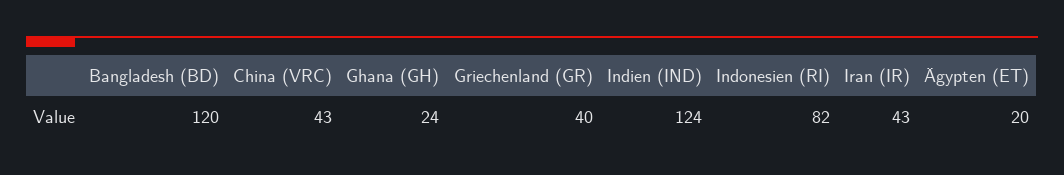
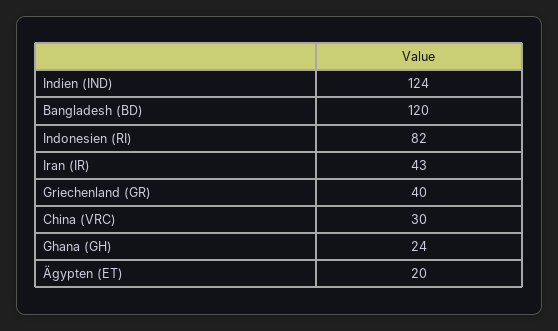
China (VRC): 43 -> 30

